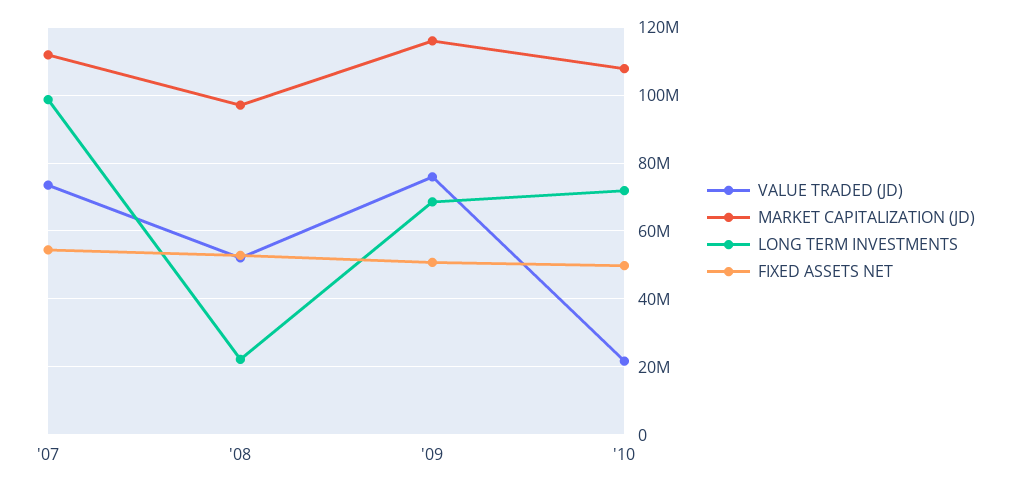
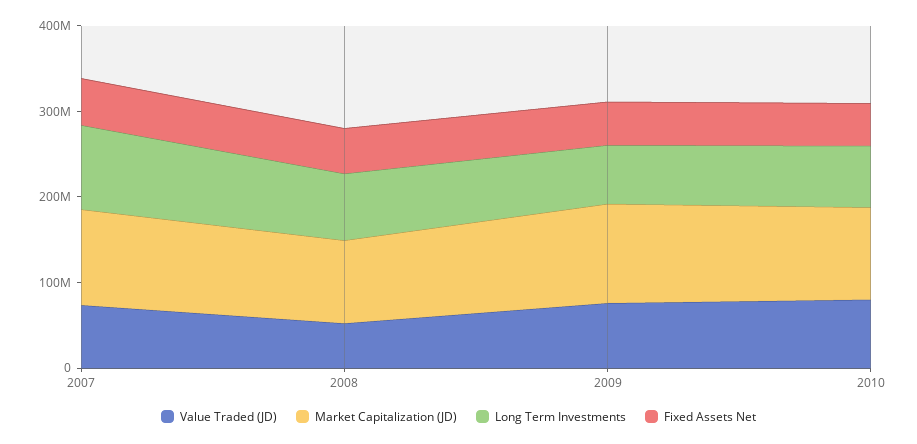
LONG TERM INVESTMENTS, '08: 22000000 -> 80000000
VALUE TRADED (JD), '10: 22000000 -> 80000000

